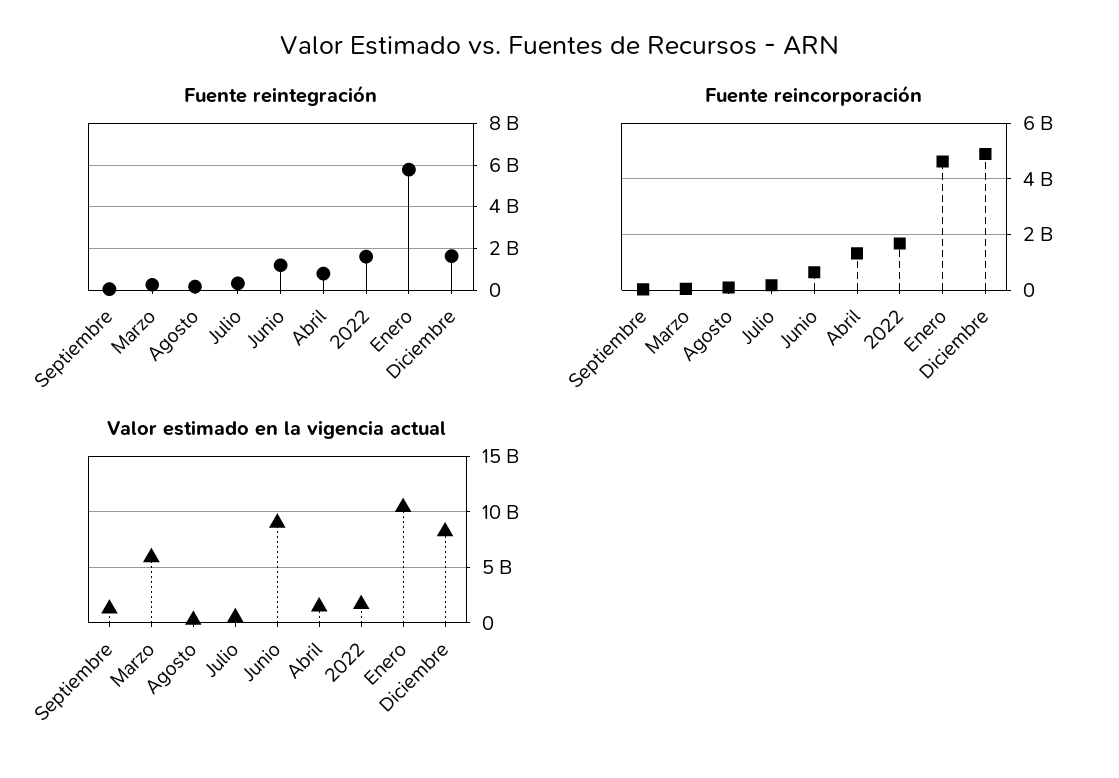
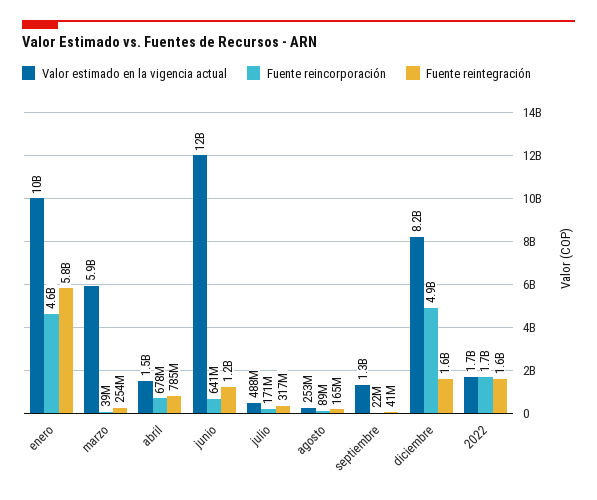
Fuente reincorporación, Abril: 1250000000 -> 678000000
Valor estimado en la vigencia actual, Junio: 9000000000 -> 12000000000

